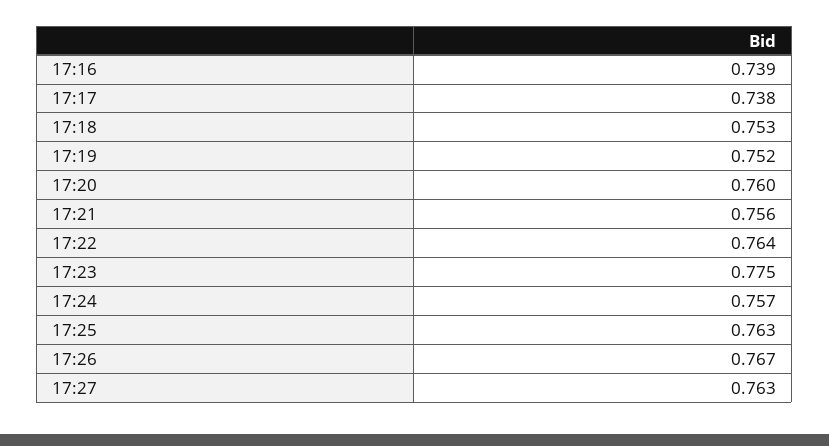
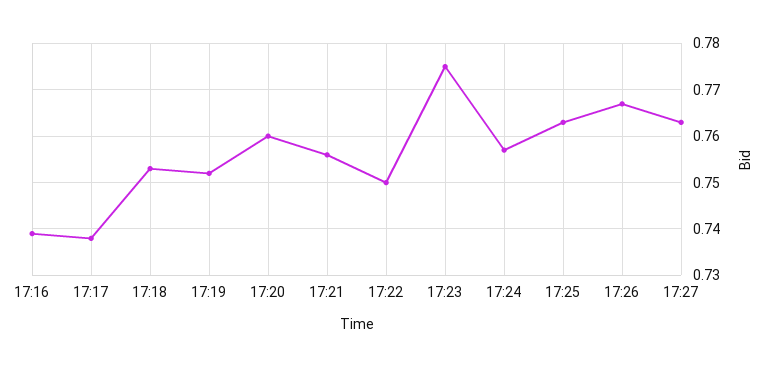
17:22: 0.764 -> 0.75

